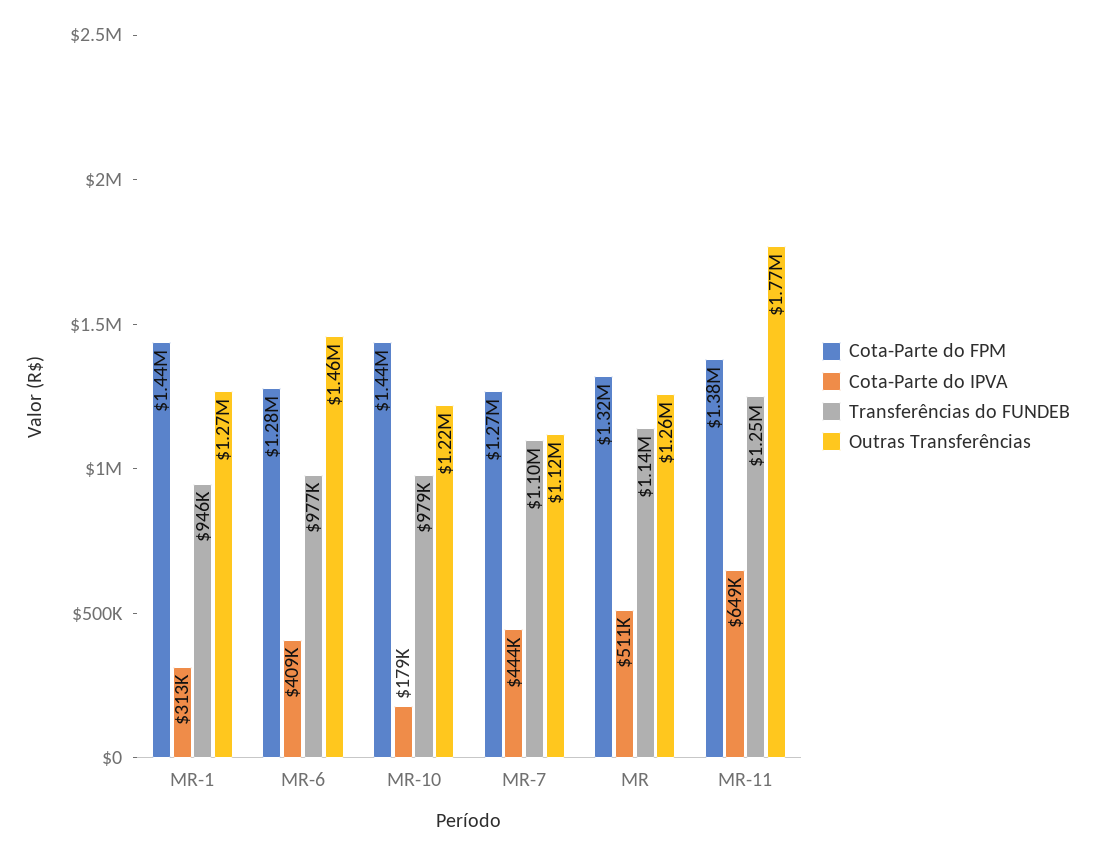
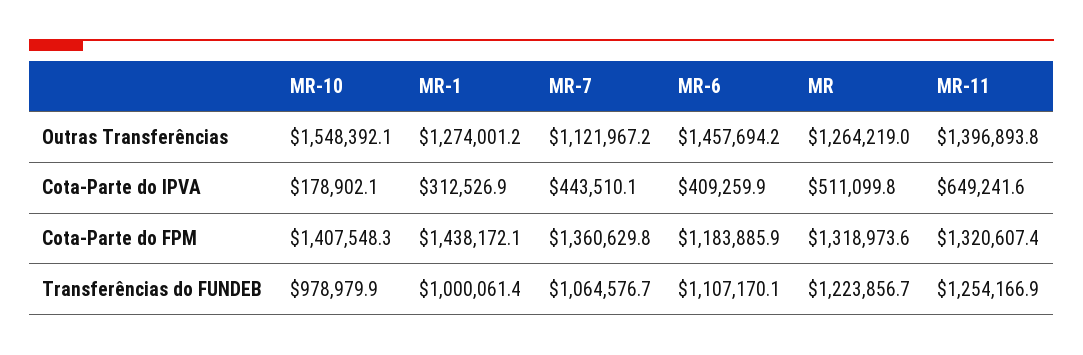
Transferências do FUNDEB, MR-1: 946000 -> 1000061.4
Cota-Parte do FPM, MR-6: 1280000 -> 1183885.9
Transferências do FUNDEB, MR-6: 977000 -> 1107170.1
Cota-Parte do FPM, MR-10: 1440000 -> 1407548.3
Outras Transferências, MR-10: 1220000 -> 1548392.1
Cota-Parte do FPM, MR-7: 1270000 -> 1360629.8
Transferências do FUNDEB, MR-7: 1100000 -> 1064576.7
Transferências do FUNDEB, MR: 1140000 -> 1223856.7
Cota-Parte do FPM, MR-11: 1380000 -> 1320607.4
Outras Transferências, MR-11: 1770000 -> 1396893.8

